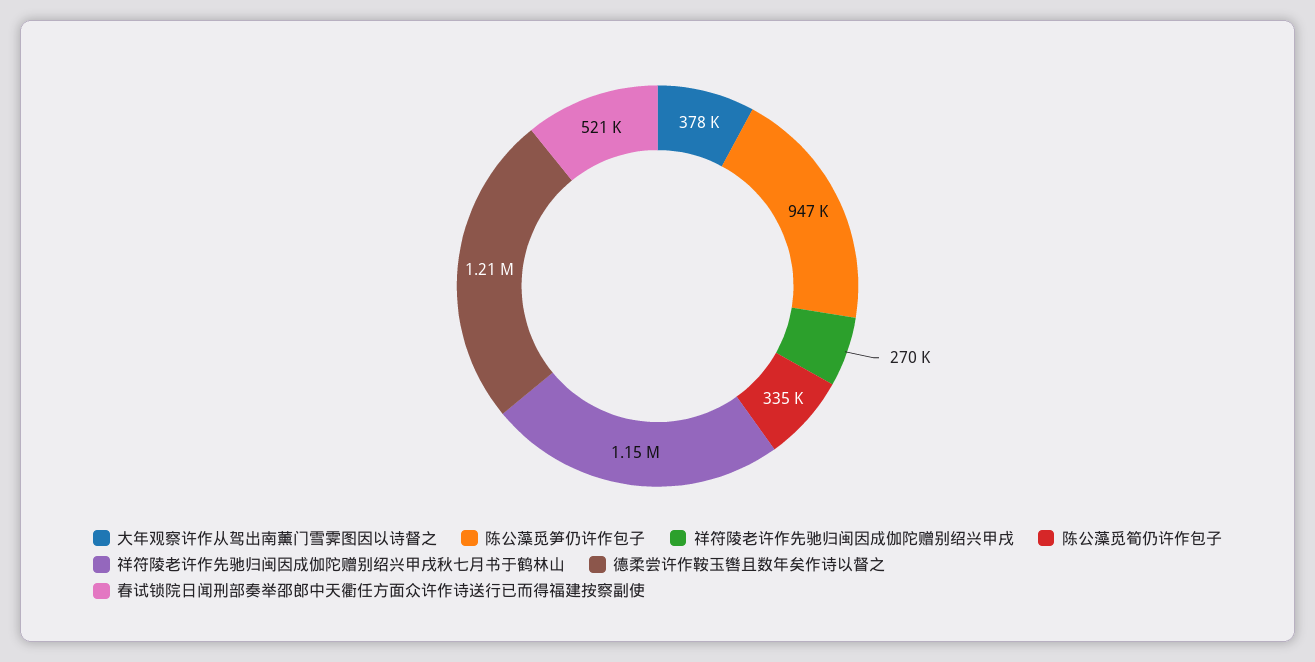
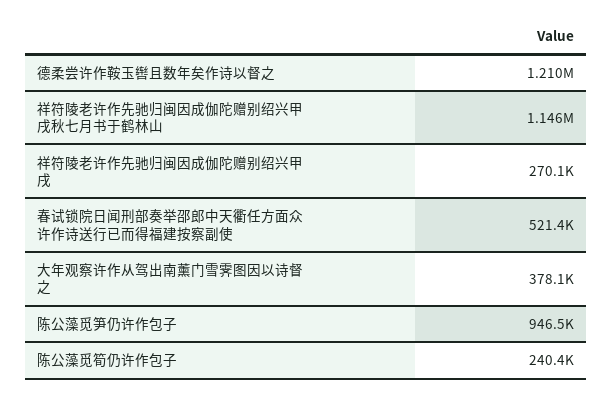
陈公藻觅筍仍许作包子: 335000 -> 240400

